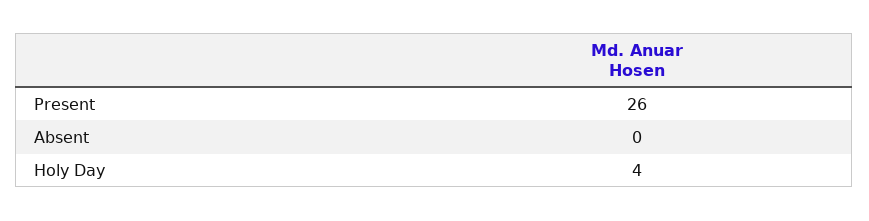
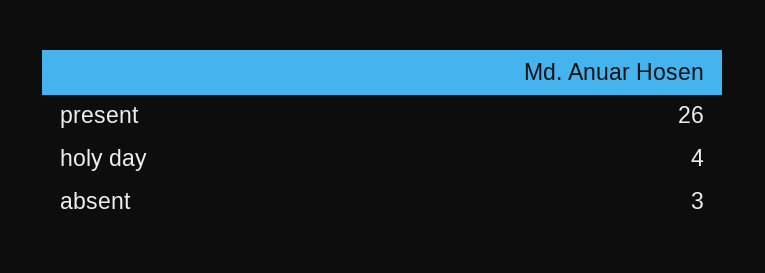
Absent: 0 -> 3

